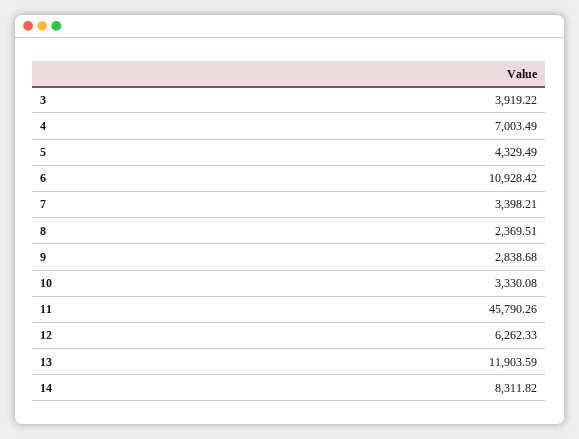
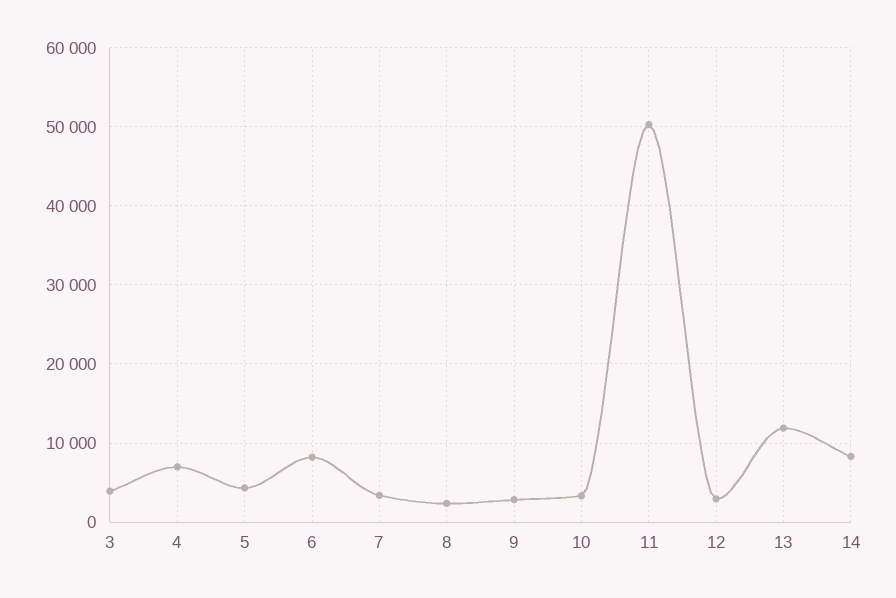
6: 10928.42 -> 8000
11: 45790.26 -> 50000
12: 6262.33 -> 3000

